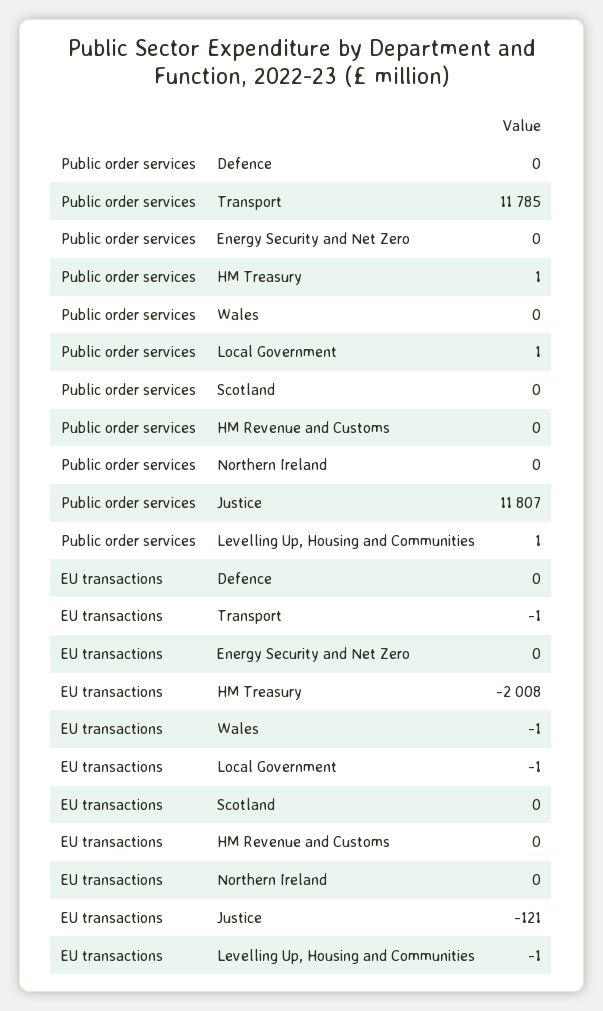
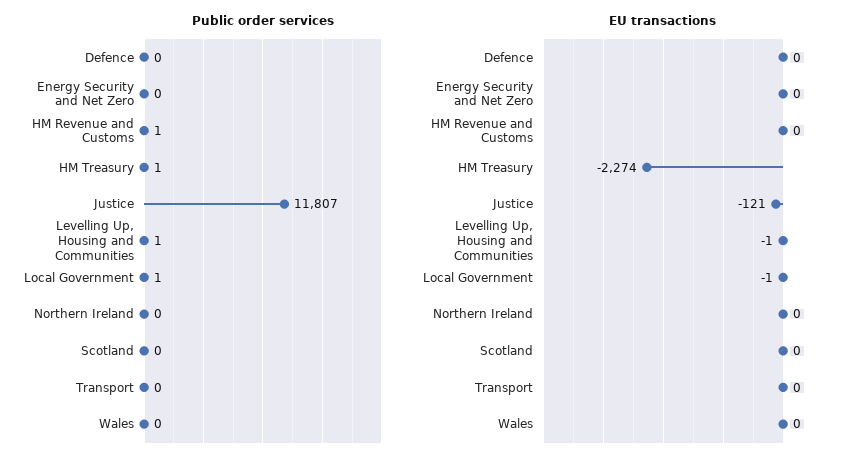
Public order services, Transport: 11785 -> 0
Public order services, HM Revenue and Customs: 0 -> 1
EU transactions, Transport: -1 -> 0
EU transactions, HM Treasury: -2008 -> -2274
EU transactions, Wales: -1 -> 0

